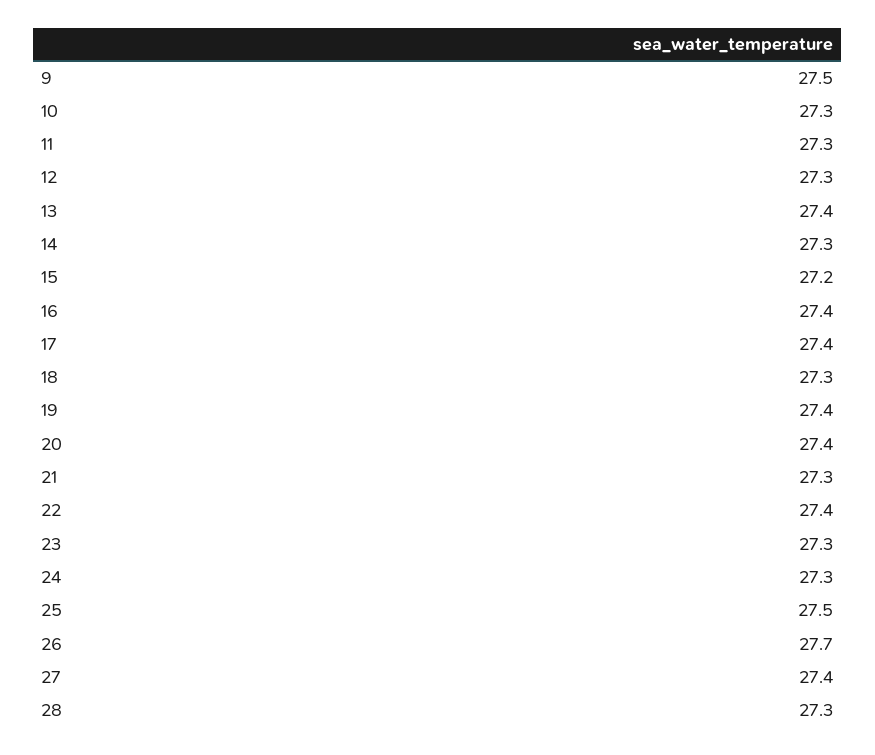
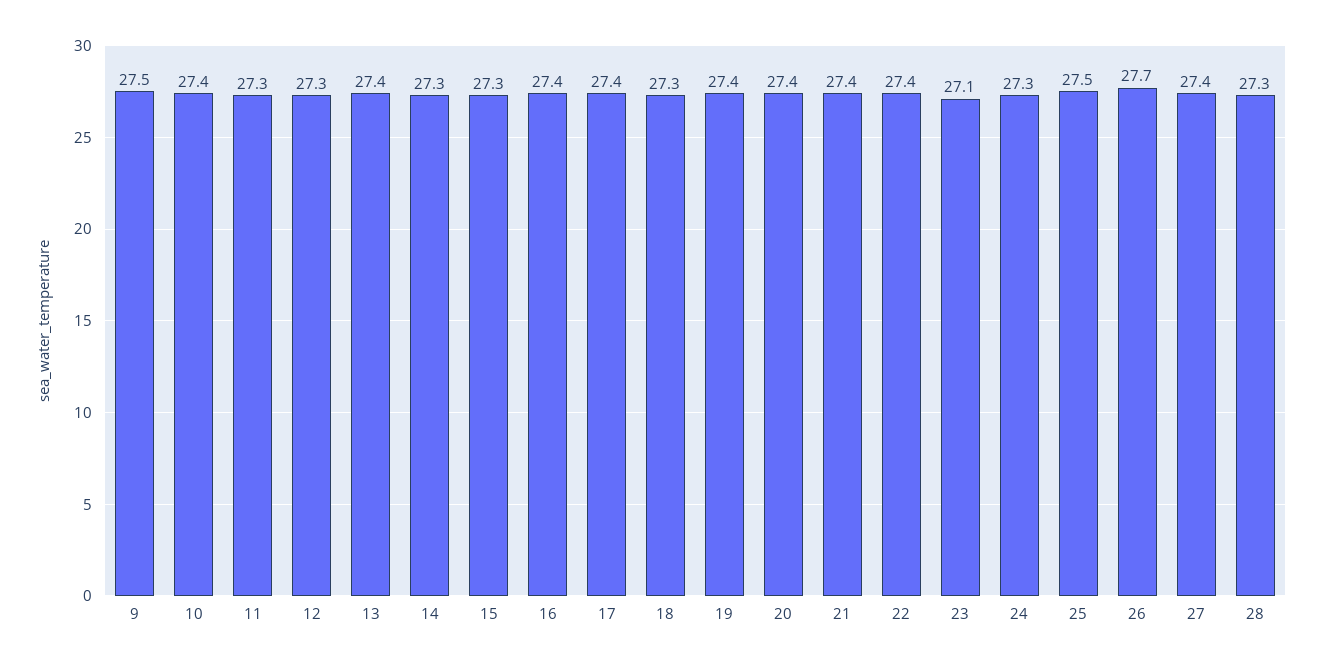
10: 27.3 -> 27.4
15: 27.2 -> 27.3
21: 27.3 -> 27.4
23: 27.3 -> 27.1

